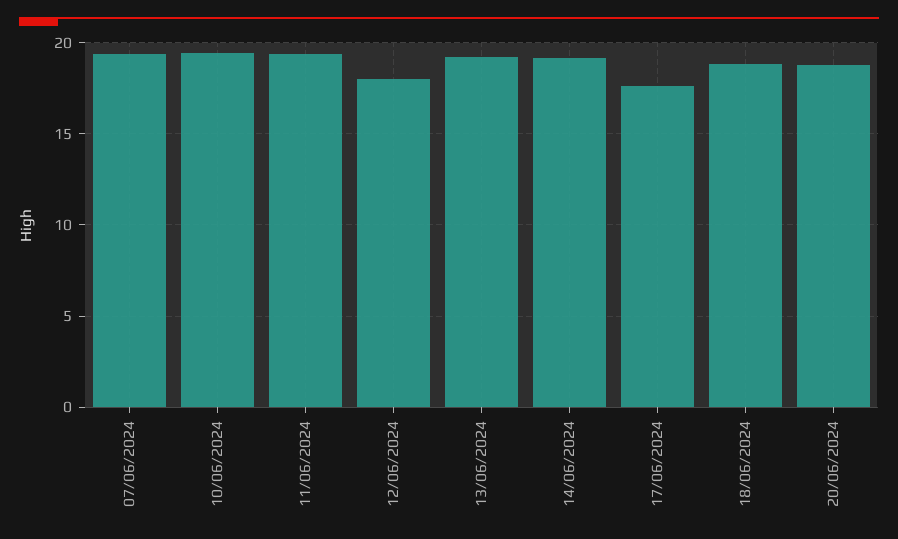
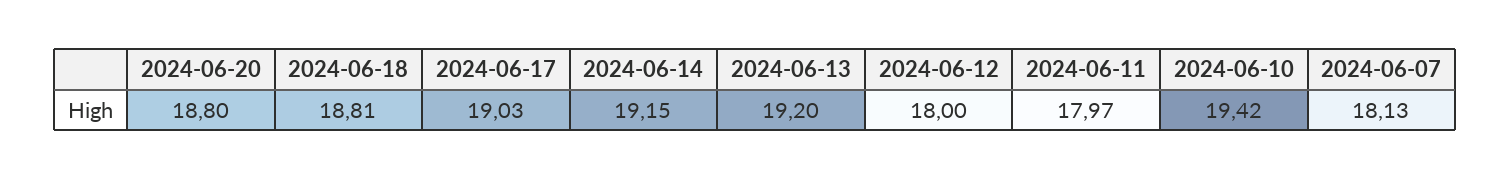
07/06/2024: 19.5 -> 18.13
11/06/2024: 19.5 -> 17.97
17/06/2024: 17.5 -> 19.03

